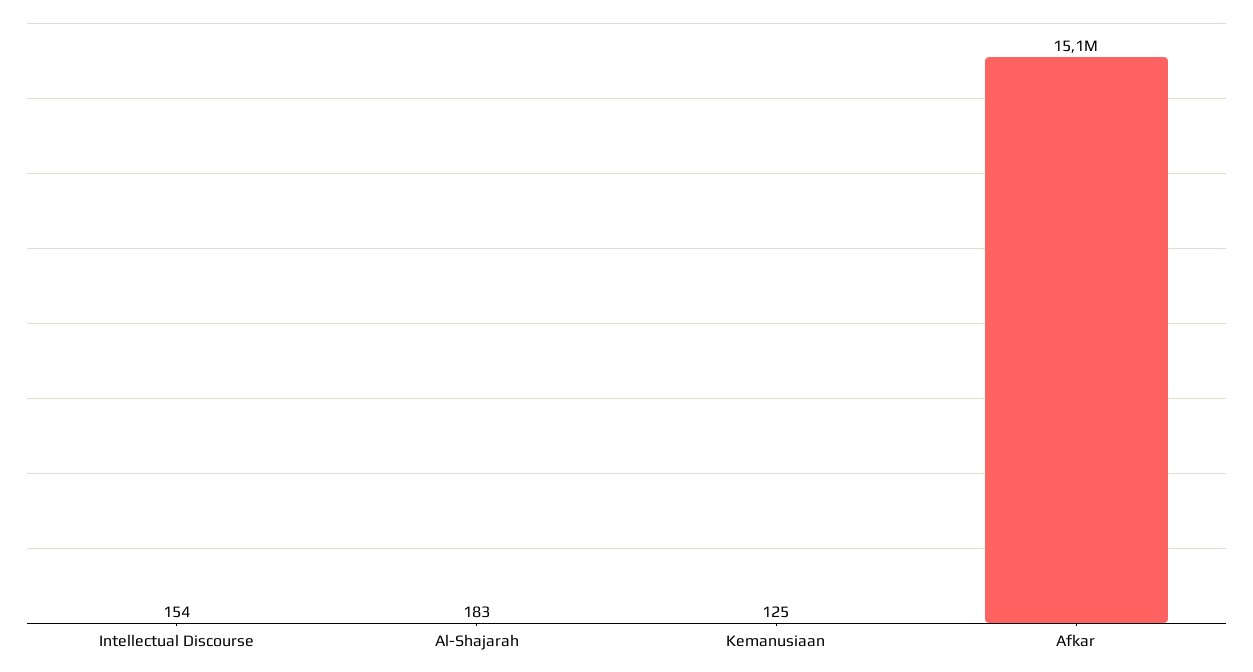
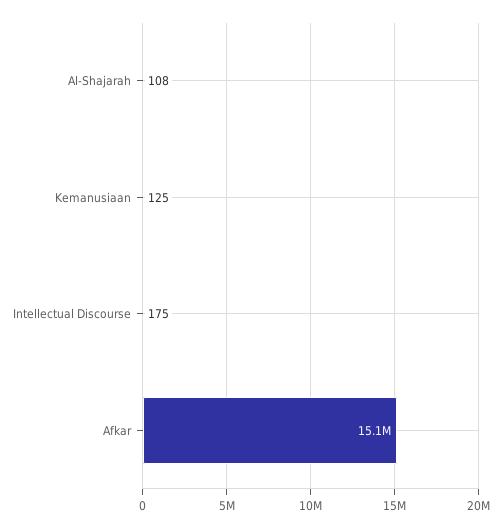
Intellectual Discourse: 154 -> 175
Al-Shajarah: 183 -> 108

